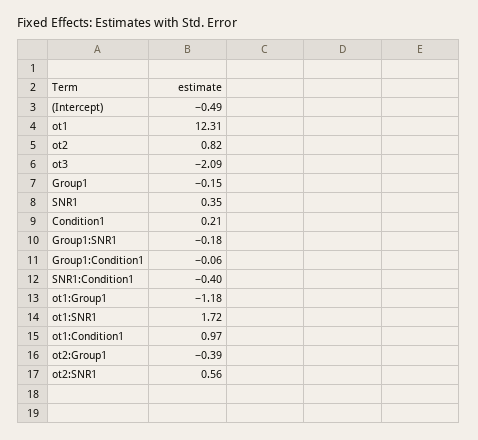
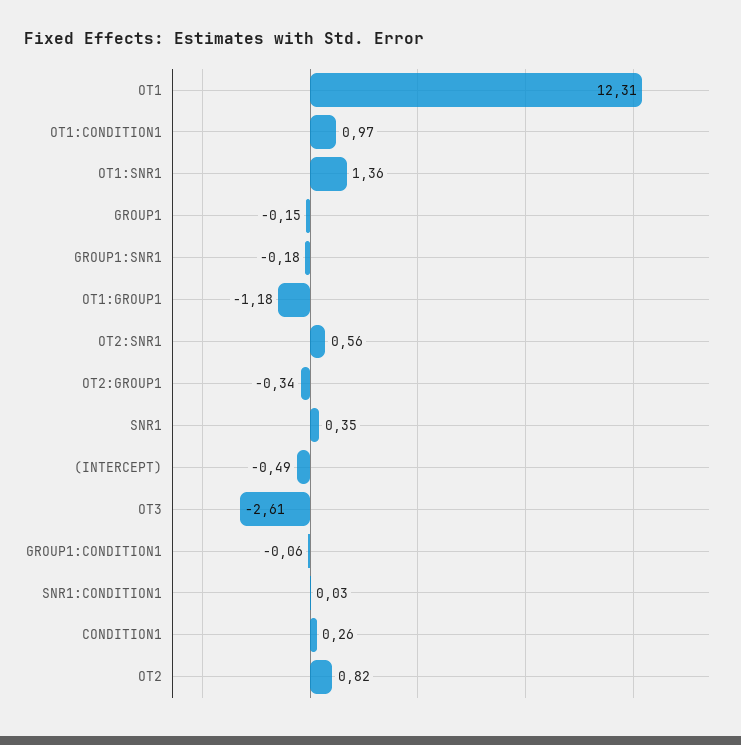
ot3: -2.09 -> -2.61
Condition1: 0.21 -> 0.26
SNR1:Condition1: -0.4 -> 0.03
ot1:SNR1: 1.72 -> 1.36
ot2:Group1: -0.39 -> -0.34

